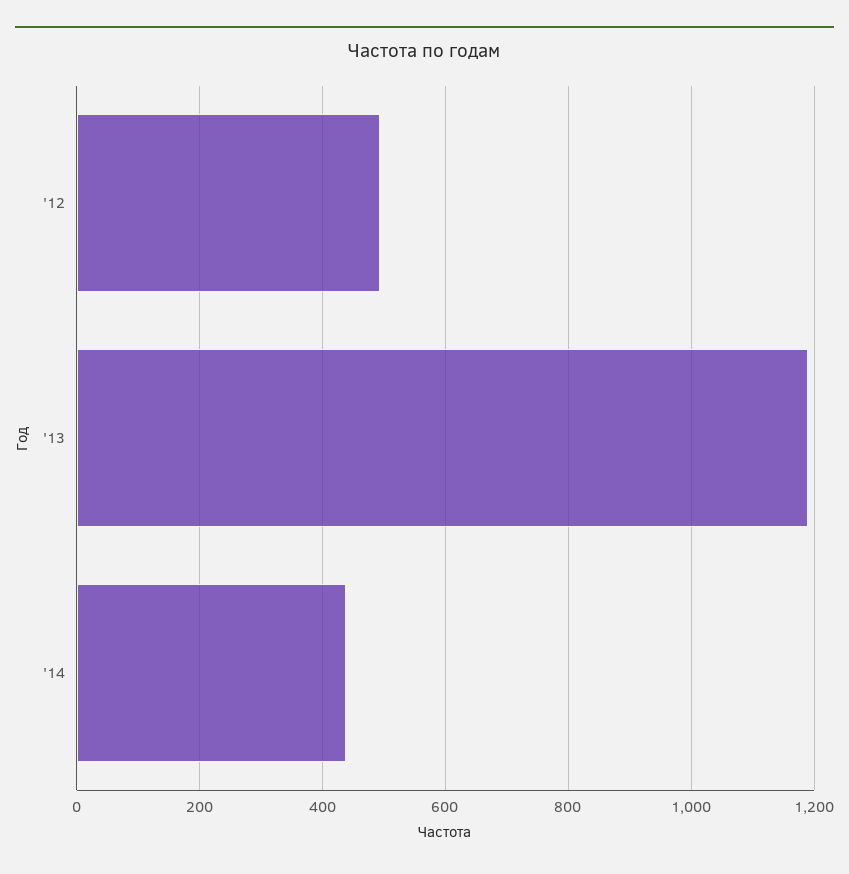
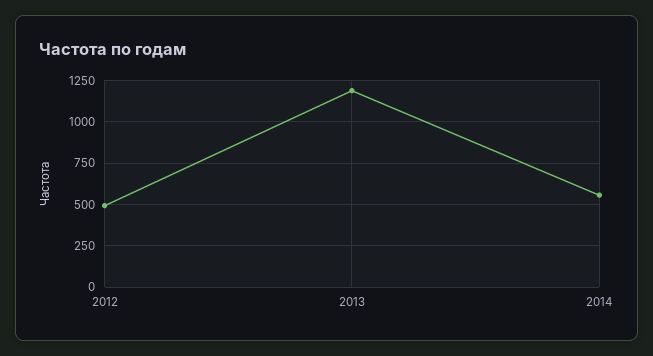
'14: 440 -> 550

